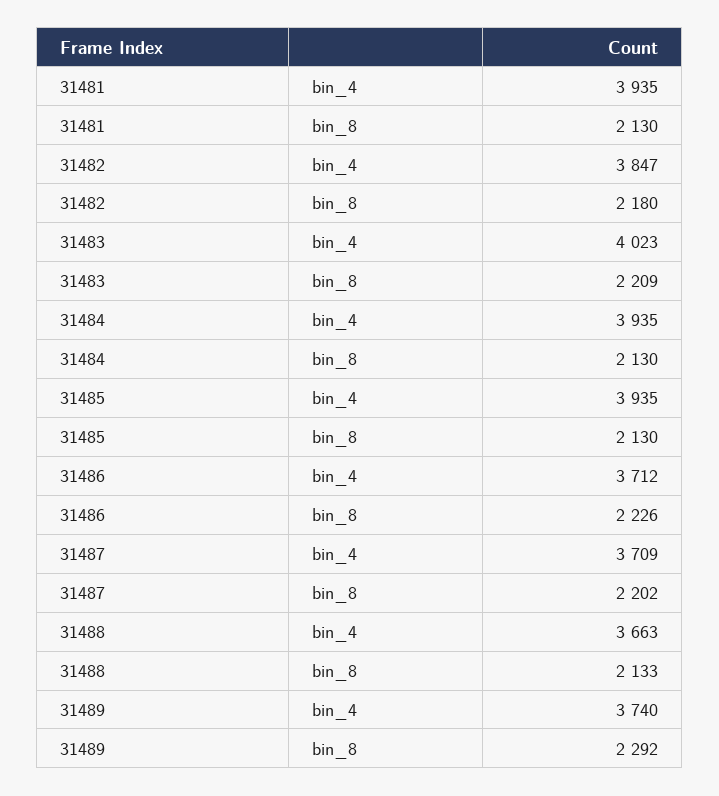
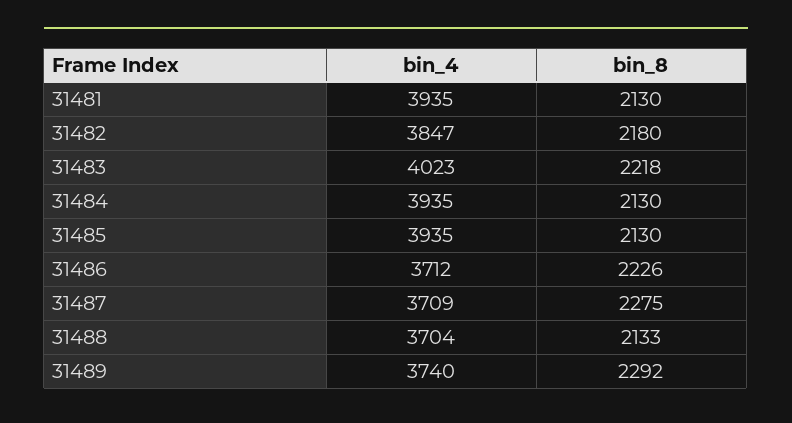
31483, bin_8: 2209 -> 2218
31487, bin_8: 2202 -> 2275
31488, bin_4: 3663 -> 3704

